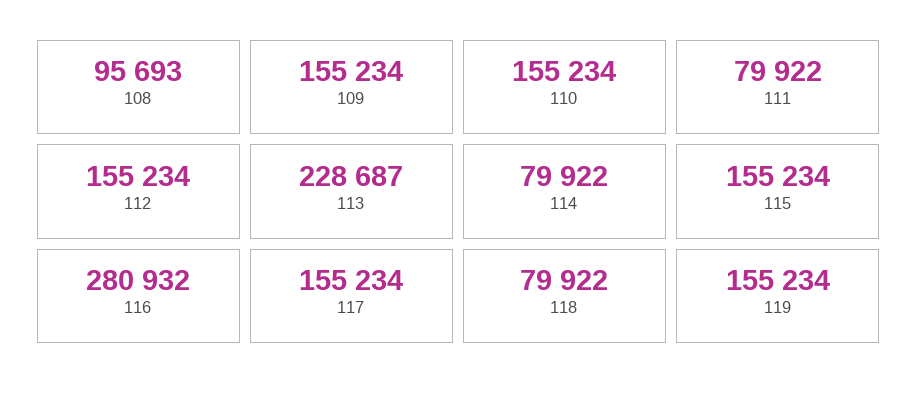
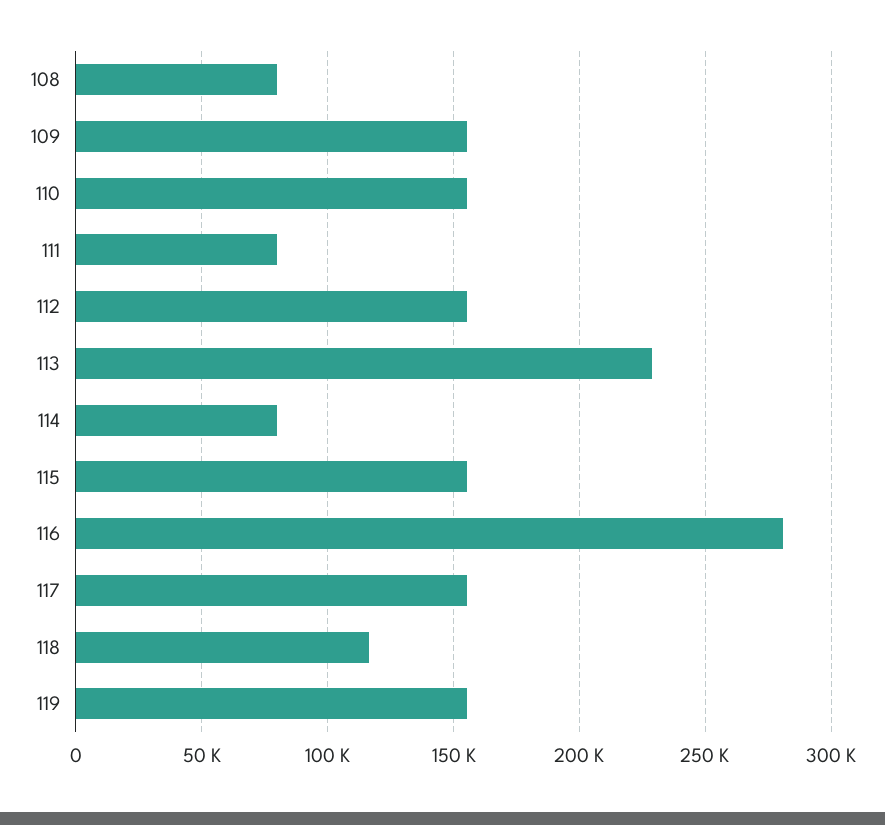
108: 95693 -> 80000
118: 79922 -> 115000

